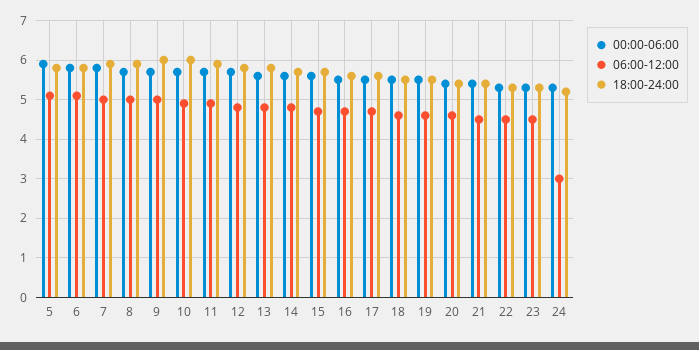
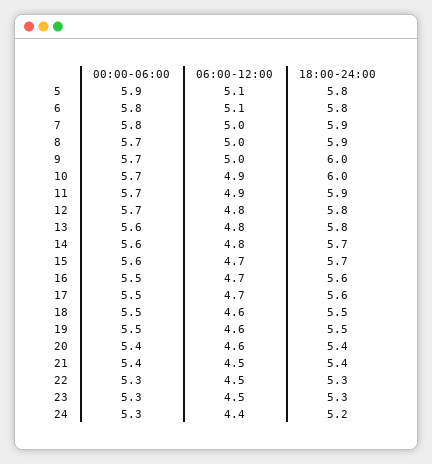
06:00-12:00, 24: 3 -> 4.4

